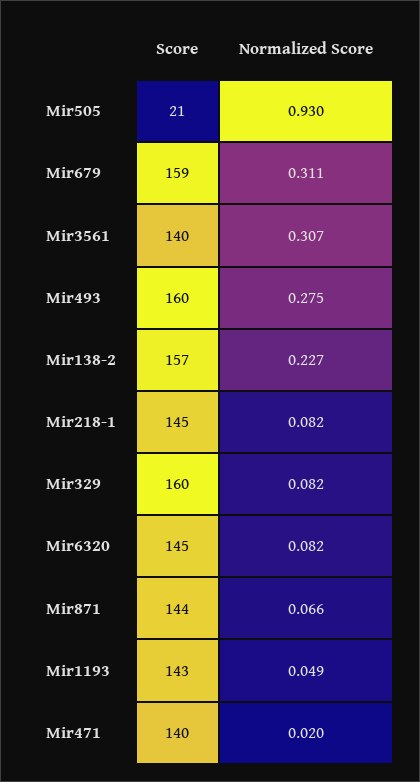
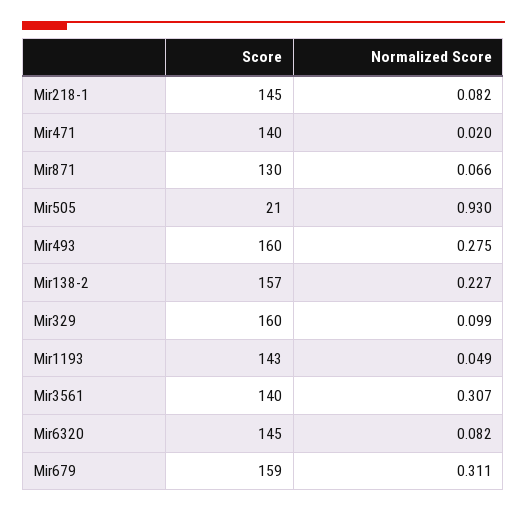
Normalized Score, Mir329: 0.082 -> 0.099
Score, Mir871: 144 -> 130

